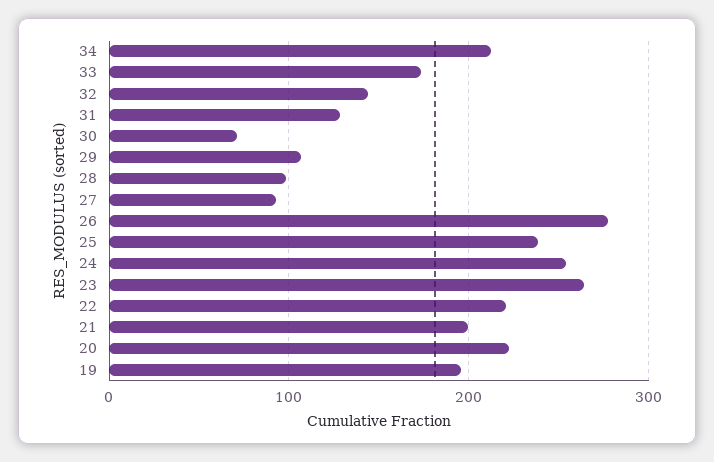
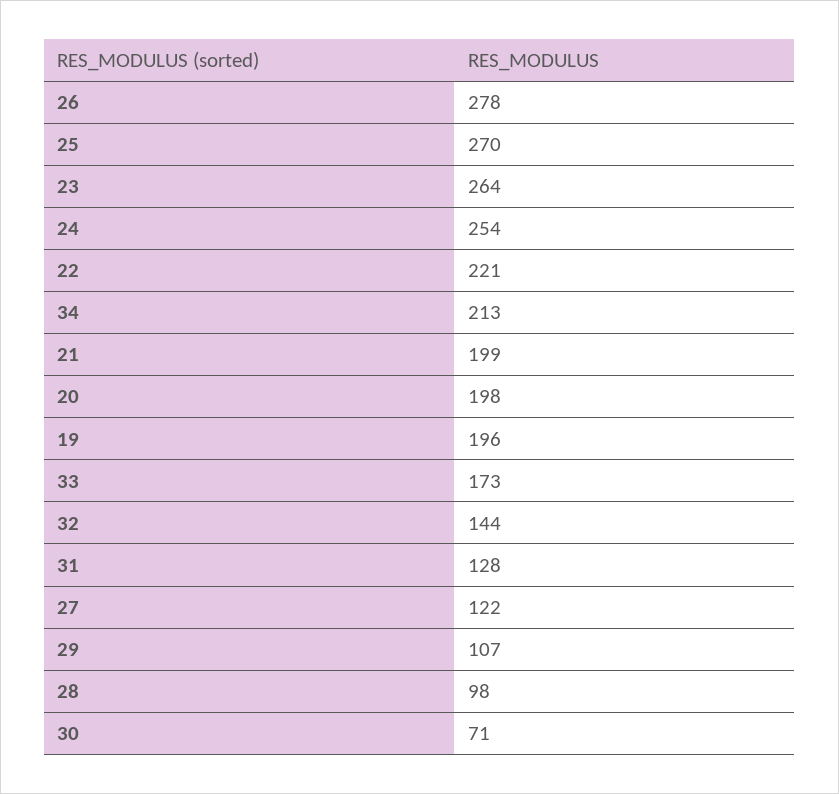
27: 90 -> 122
25: 240 -> 270
20: 220 -> 198

